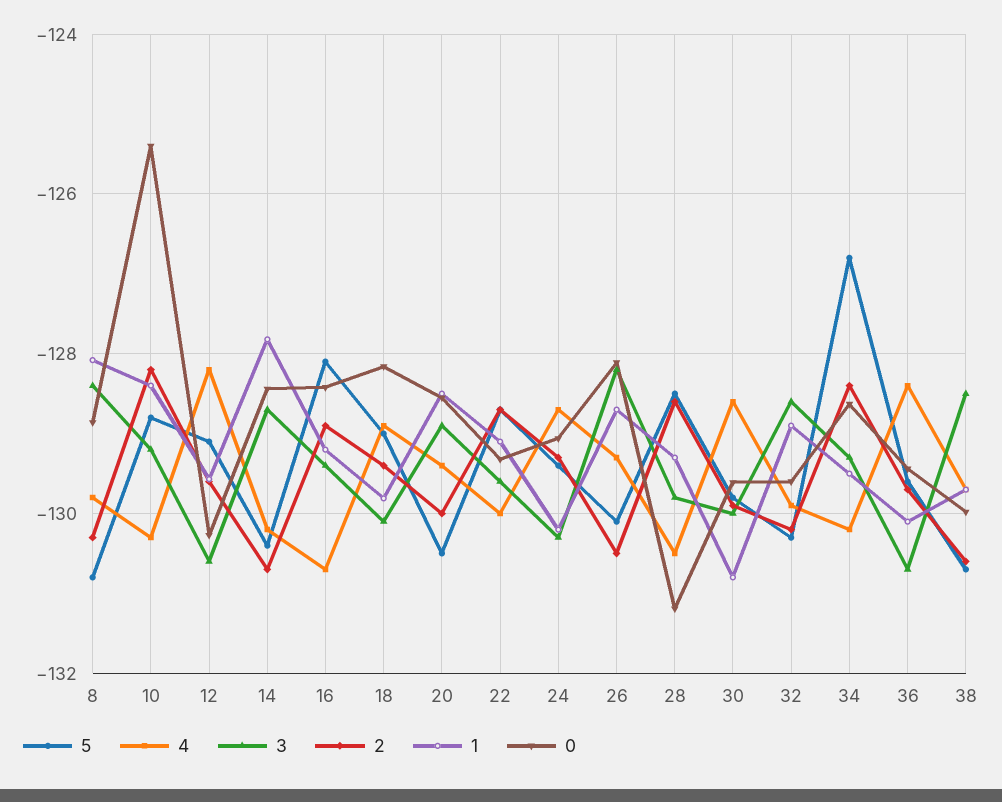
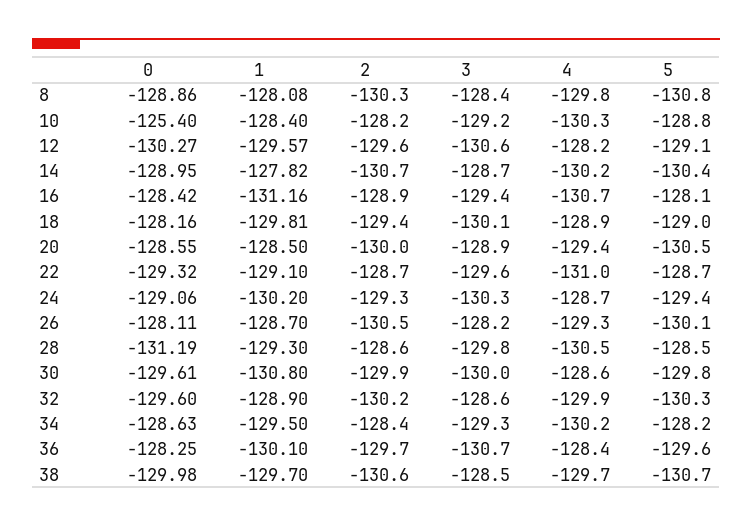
0, 14: -128.4 -> -128.95
1, 16: -129.2 -> -131.16
4, 22: -130 -> -131
5, 34: -126.8 -> -128.2
0, 36: -129.4 -> -128.25

